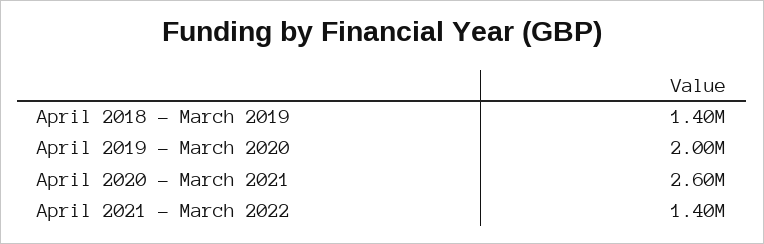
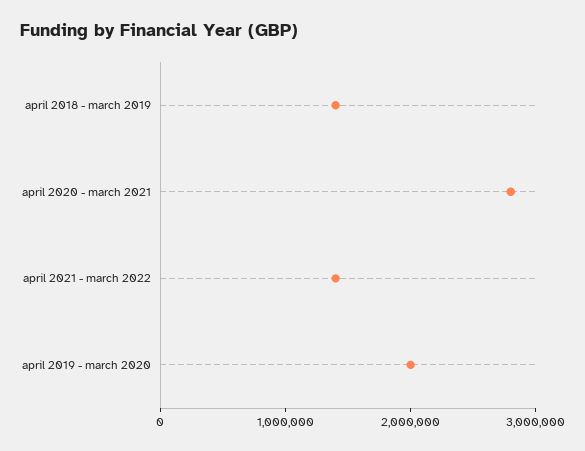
April 2020 - March 2021: 2600000 -> 2800000

